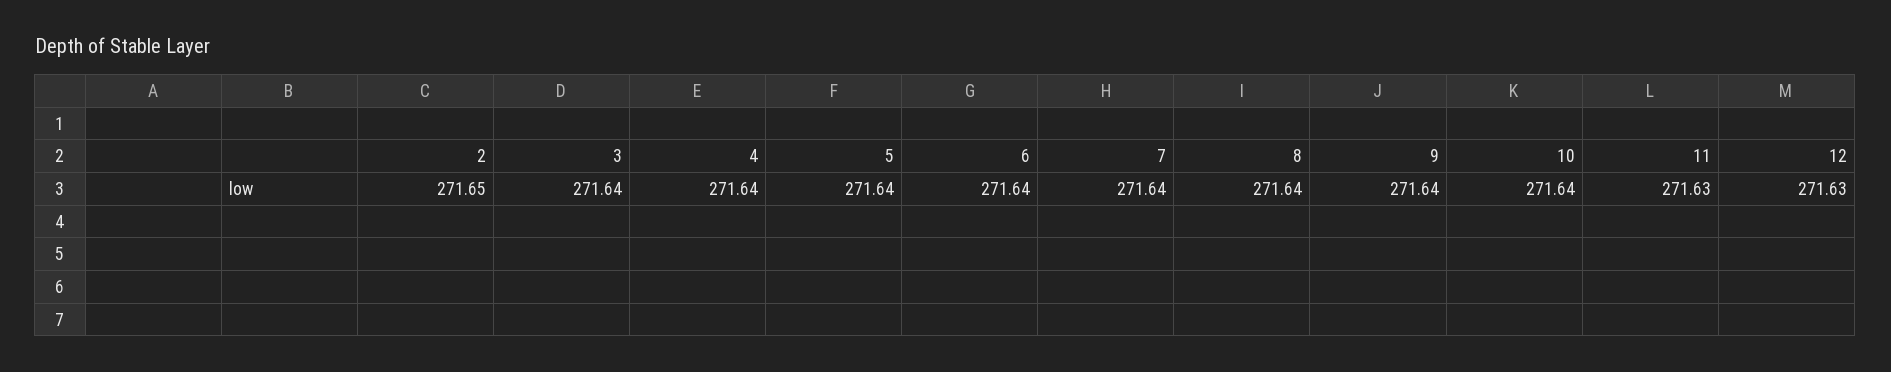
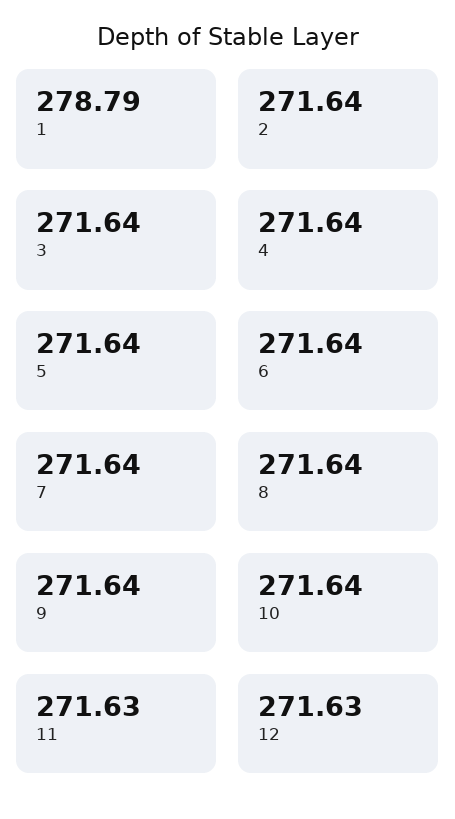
2: 271.65 -> 271.64
1: none -> 278.79

